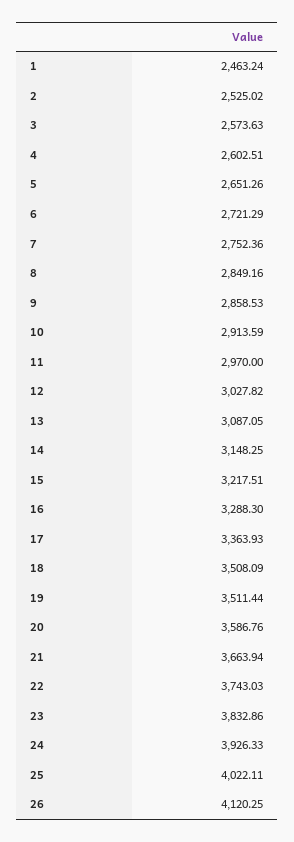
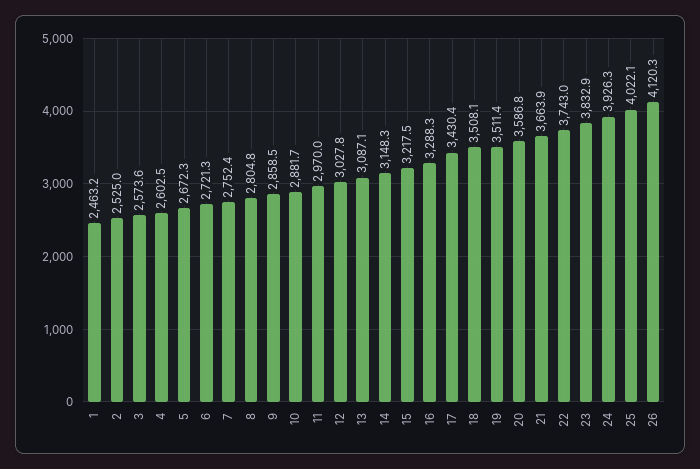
5: 2651.26 -> 2672.3
8: 2849.16 -> 2804.8
10: 2913.59 -> 2881.7
17: 3363.93 -> 3430.4

